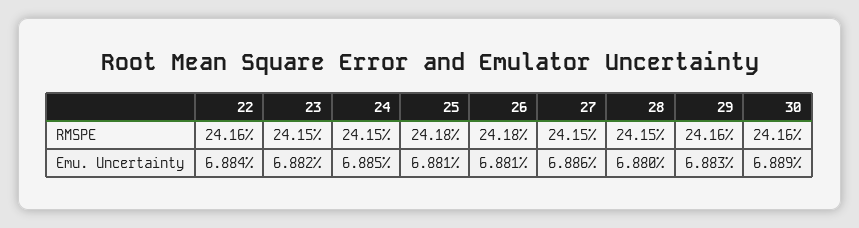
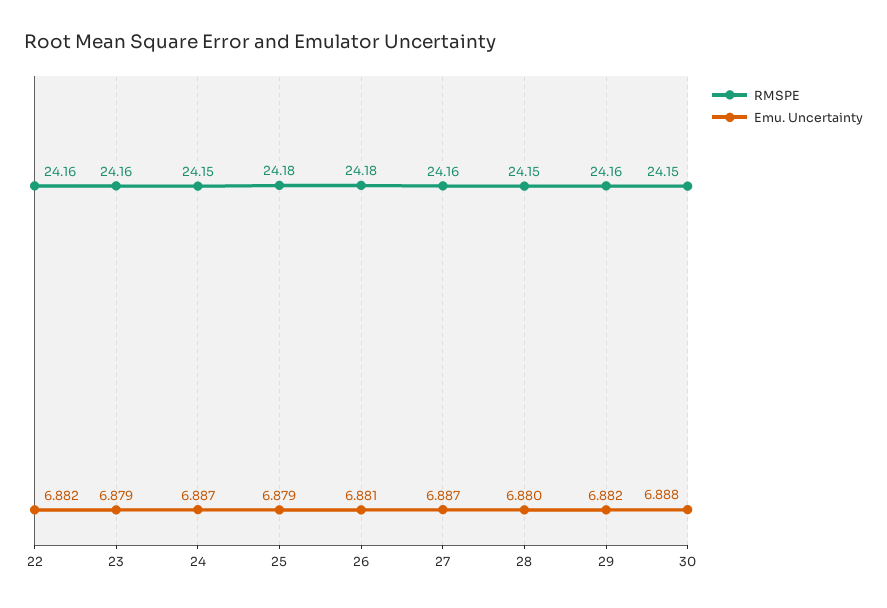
RMSPE, 23: 24.15 -> 24.16
RMSPE, 27: 24.15 -> 24.16
RMSPE, 30: 24.16 -> 24.15
Emu. Uncertainty, 22: 6.884 -> 6.882
Emu. Uncertainty, 23: 6.882 -> 6.879
Emu. Uncertainty, 24: 6.885 -> 6.887
Emu. Uncertainty, 25: 6.881 -> 6.879
Emu. Uncertainty, 27: 6.886 -> 6.887
Emu. Uncertainty, 29: 6.883 -> 6.882
Emu. Uncertainty, 30: 6.889 -> 6.888

